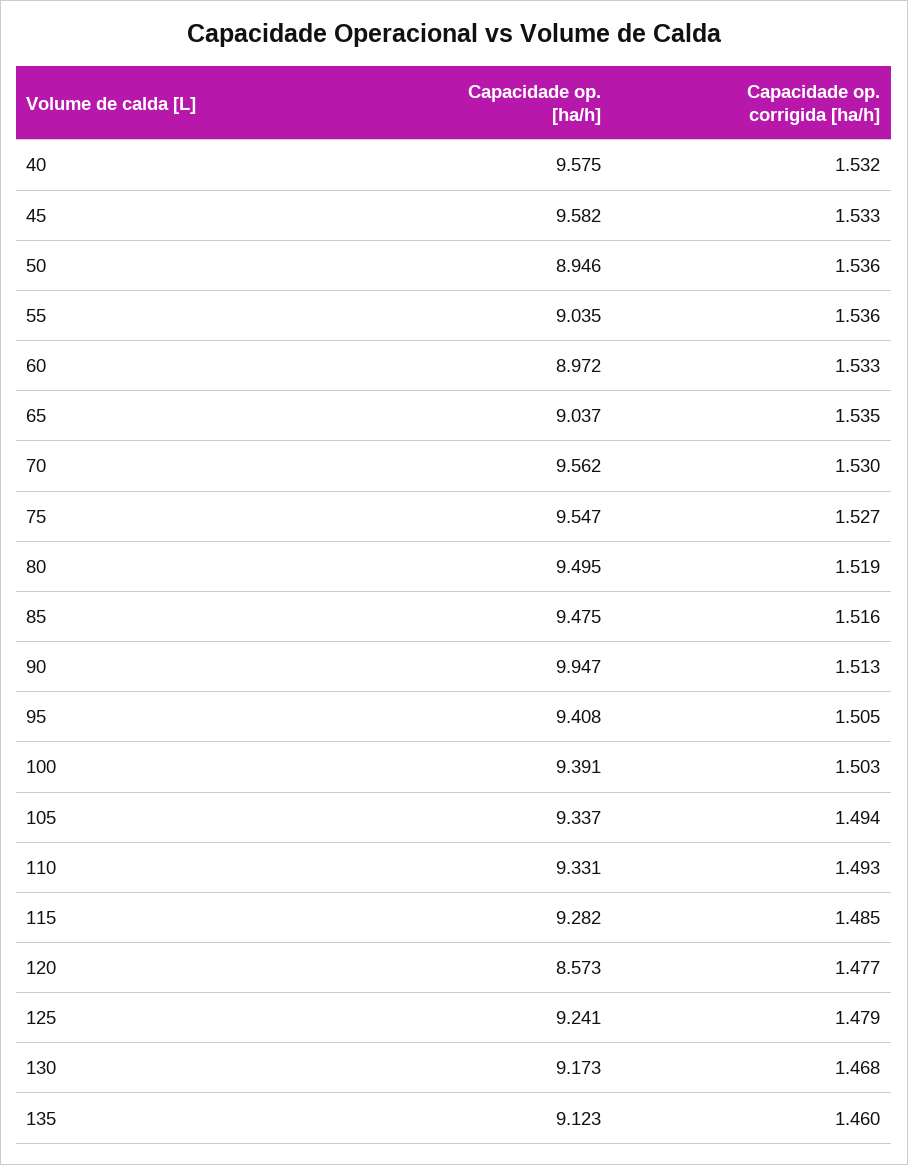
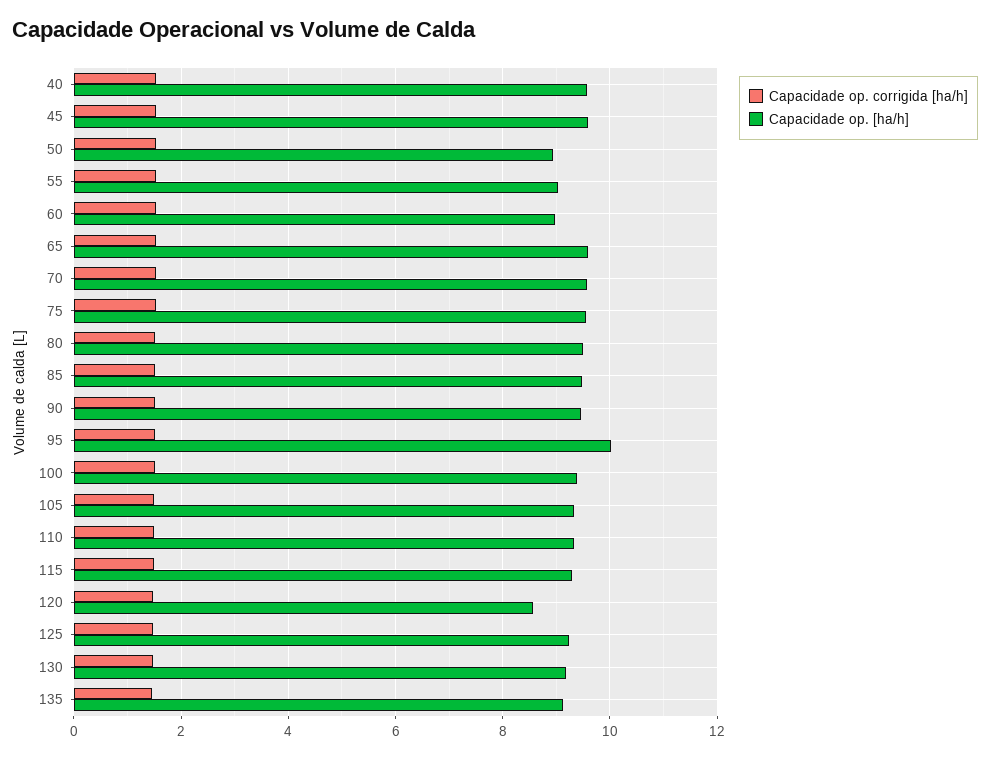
Capacidade op. [ha/h], 65: 9.037 -> 9.6
Capacidade op. [ha/h], 90: 9.947 -> 9.4
Capacidade op. [ha/h], 95: 9.408 -> 10

